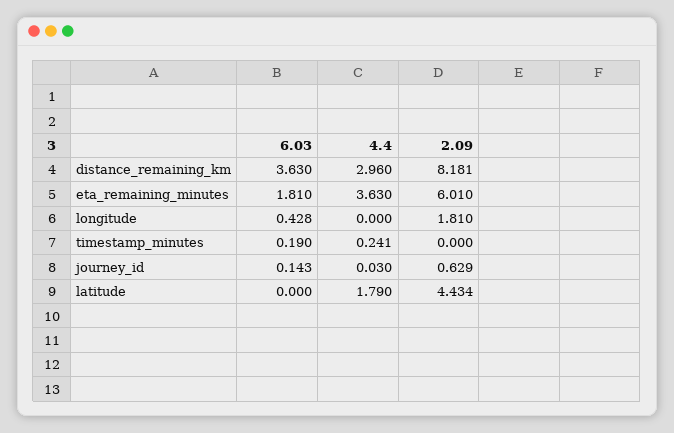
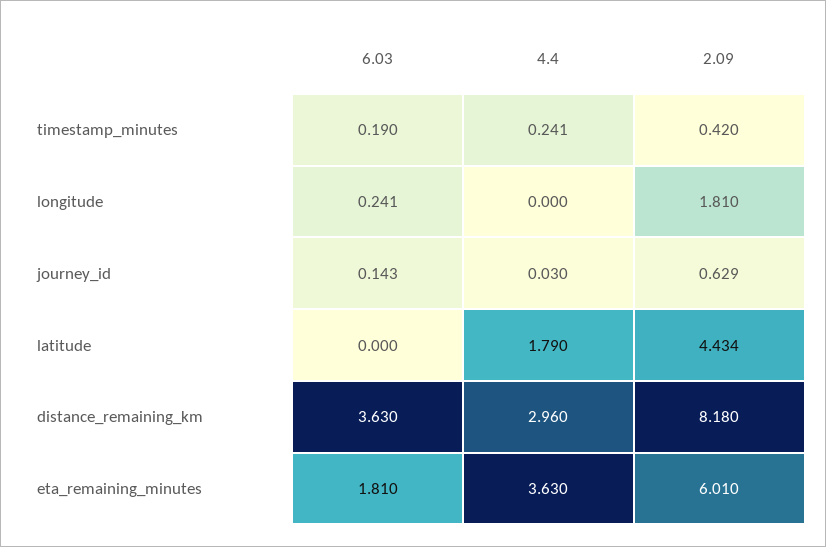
2.09, distance_remaining_km: 8.181 -> 8.18
6.03, longitude: 0.428 -> 0.241
2.09, timestamp_minutes: 0 -> 0.42

